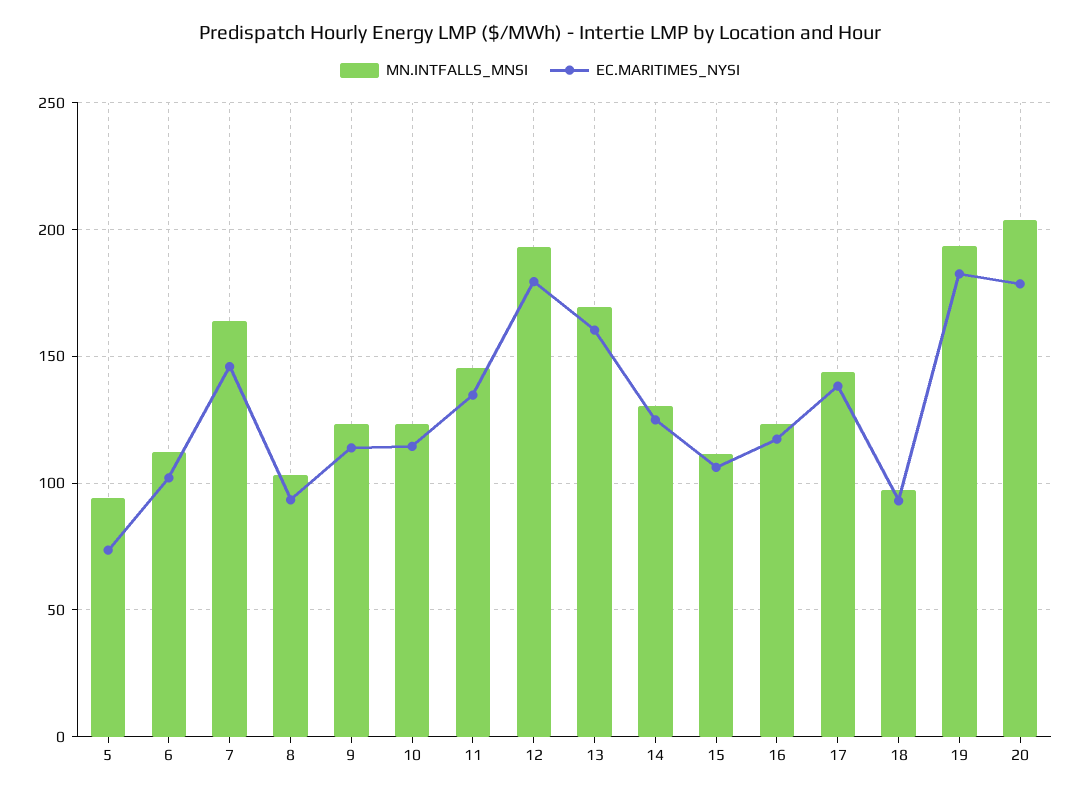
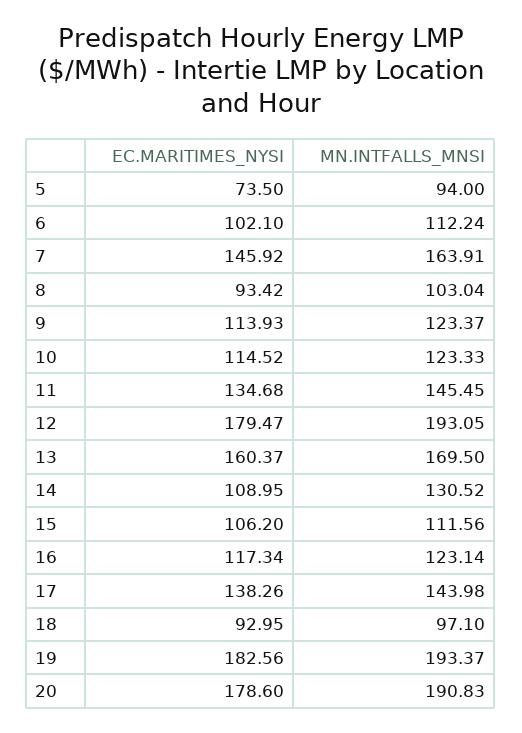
EC.MARITIMES_NYSI, 14: 125 -> 108.95
MN.INTFALLS_MNSI, 20: 205 -> 190.83

